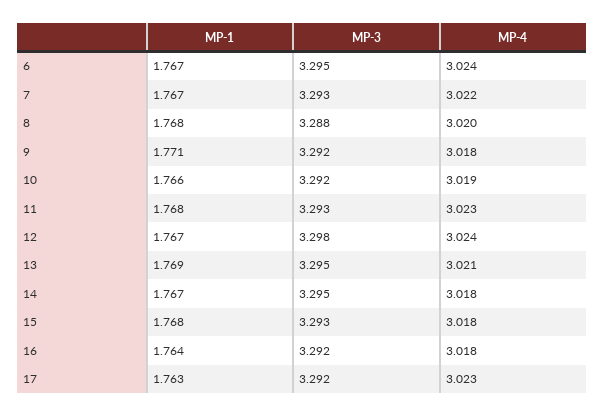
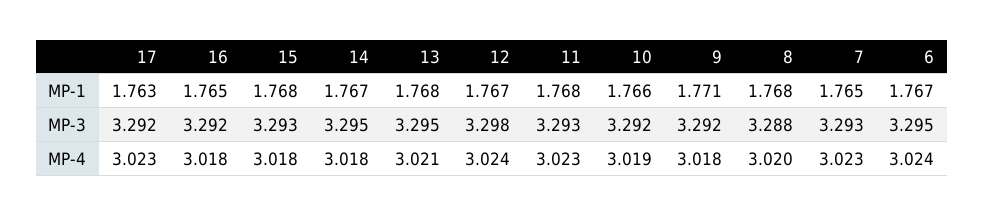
MP-1, 7: 1.767 -> 1.765
MP-4, 7: 3.022 -> 3.023
MP-1, 13: 1.769 -> 1.768
MP-1, 16: 1.764 -> 1.765

